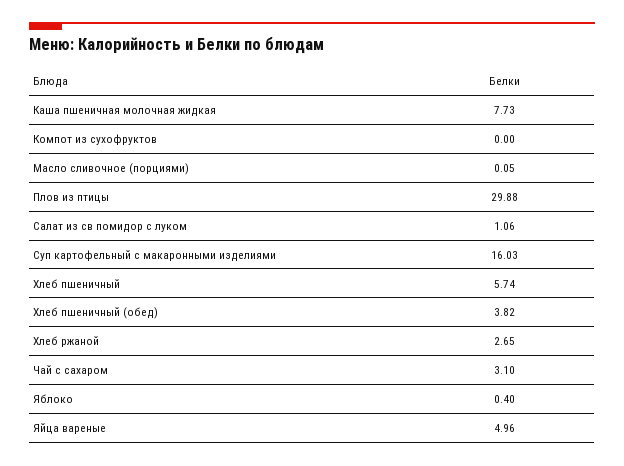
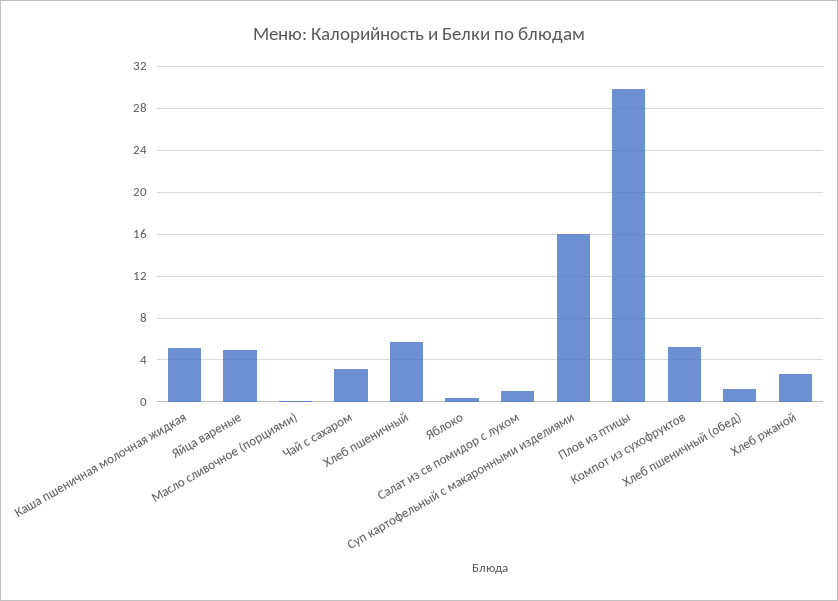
Каша пшеничная молочная жидкая: 7.73 -> 5
Компот из сухофруктов: 0 -> 5
Хлеб пшеничный (обед): 3.82 -> 1

